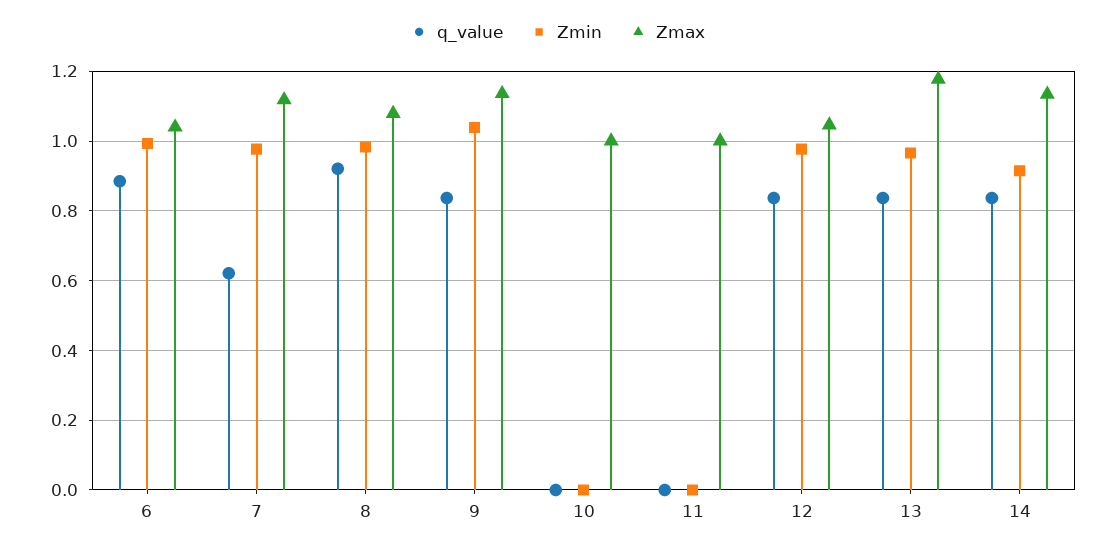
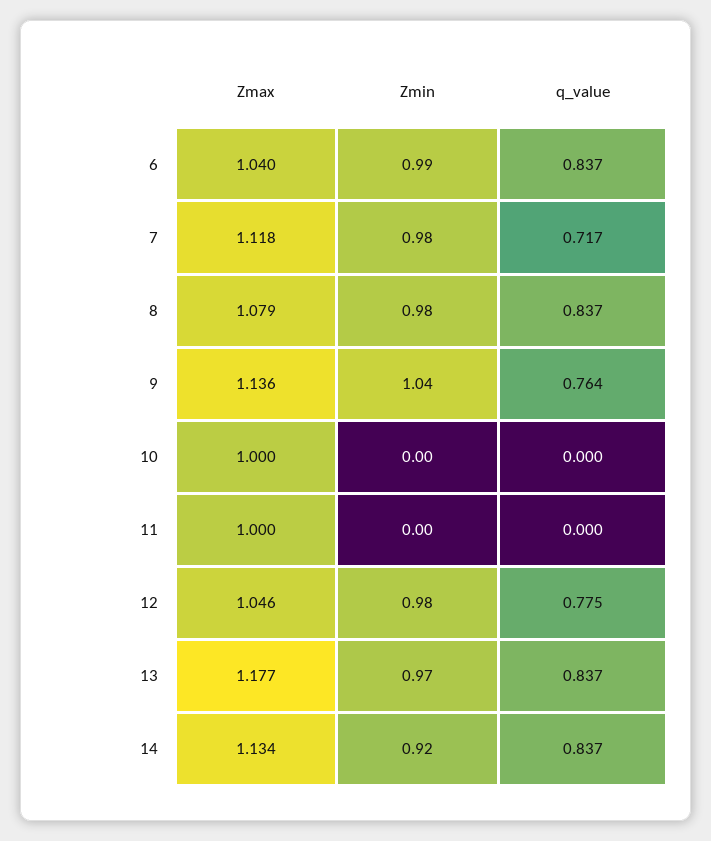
q_value, 6: 0.88 -> 0.837
q_value, 7: 0.62 -> 0.717
q_value, 8: 0.92 -> 0.837
q_value, 9: 0.84 -> 0.764
q_value, 12: 0.84 -> 0.775

